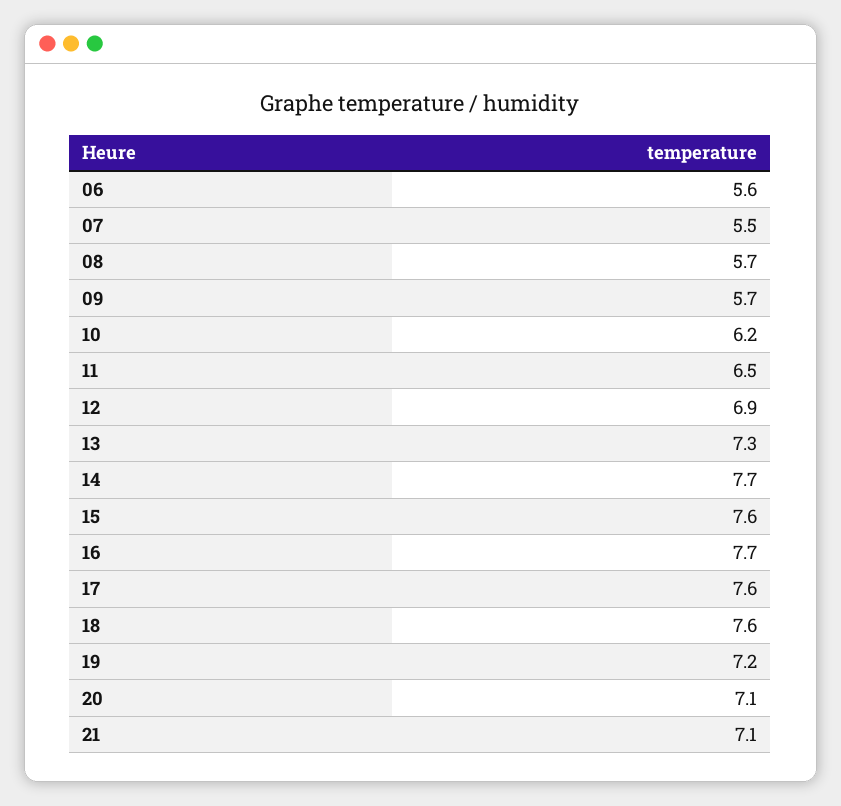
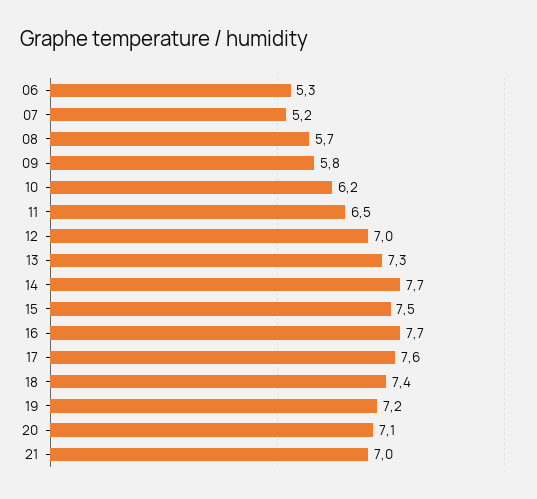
06: 5.6 -> 5.3
07: 5.5 -> 5.2
09: 5.7 -> 5.8
12: 6.9 -> 7
15: 7.6 -> 7.5
18: 7.6 -> 7.4
21: 7.1 -> 7

